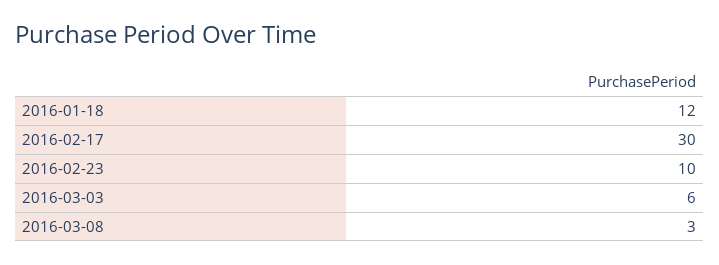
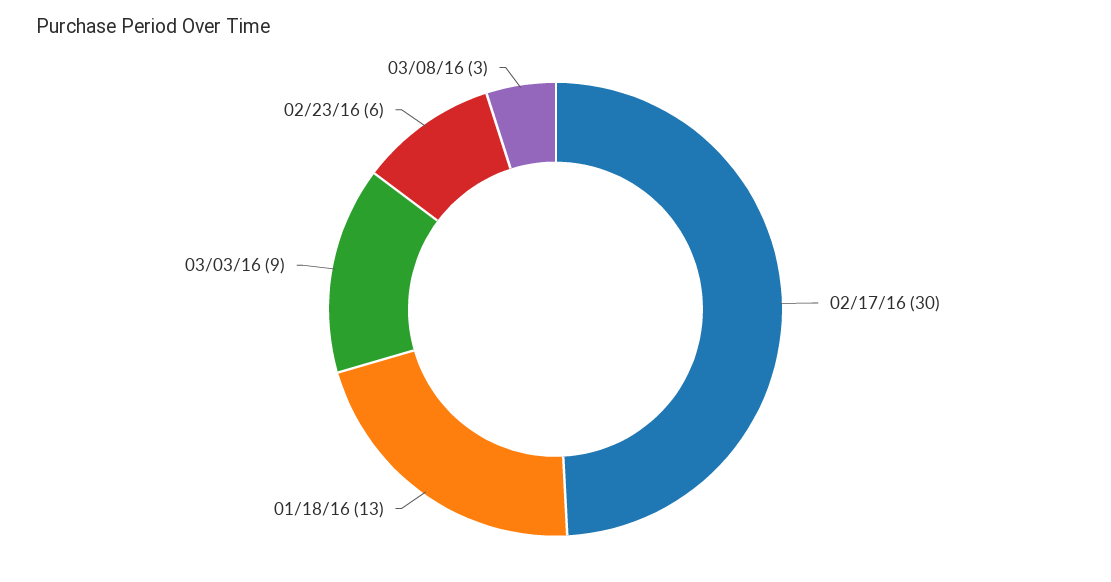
2016-01-18: 12 -> 13
2016-02-23: 10 -> 6
2016-03-03: 6 -> 9

